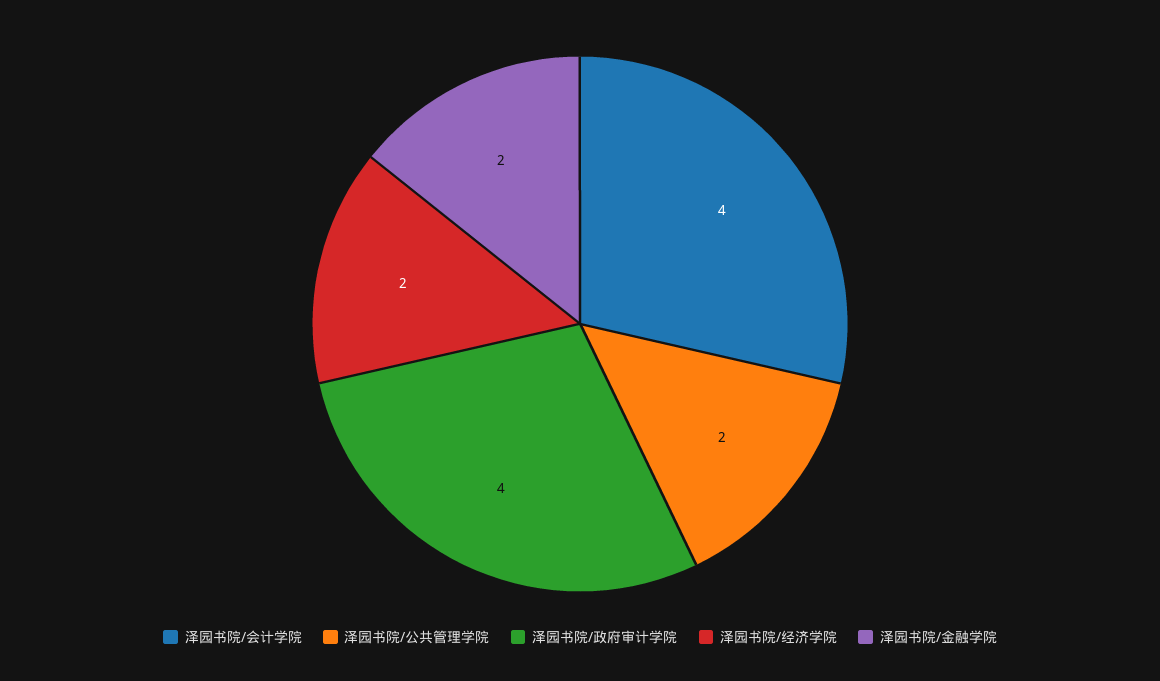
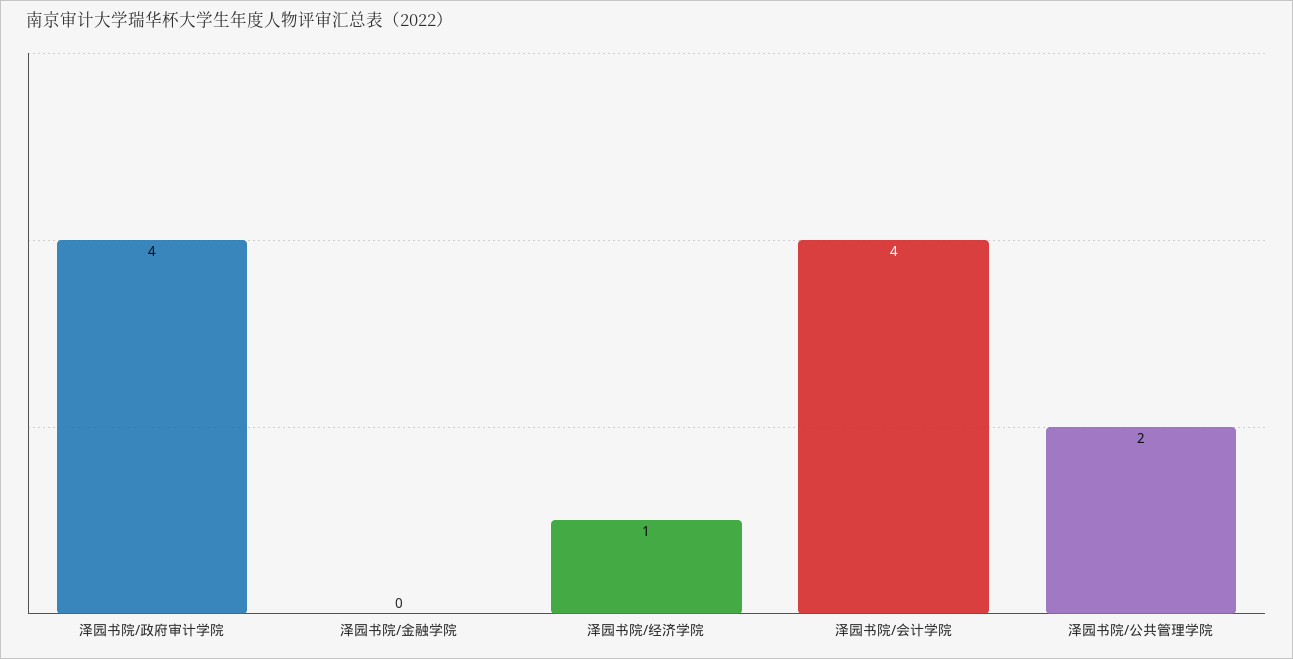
泽园书院/经济学院: 2 -> 1
泽园书院/金融学院: 2 -> 0

